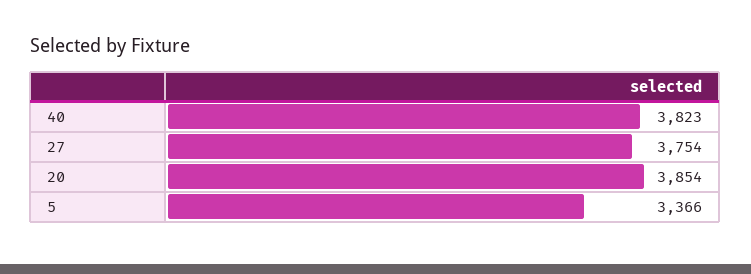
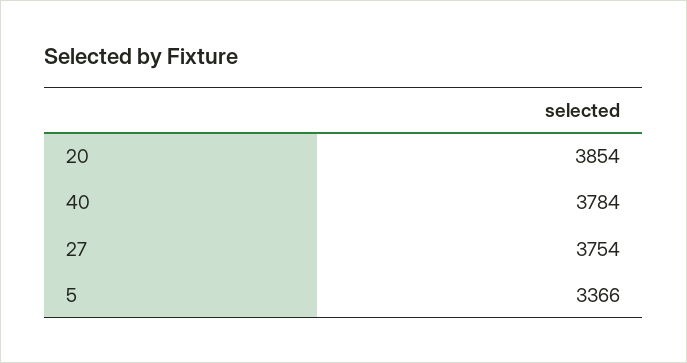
40: 3823 -> 3784

